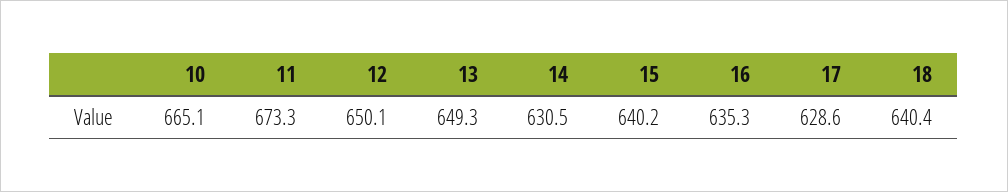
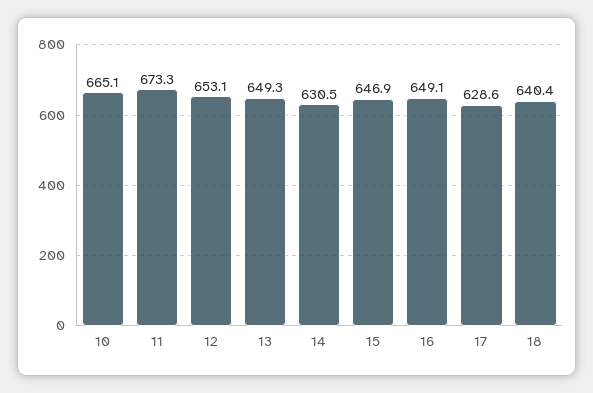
12: 650.1 -> 653.1
15: 640.2 -> 646.9
16: 635.3 -> 649.1

